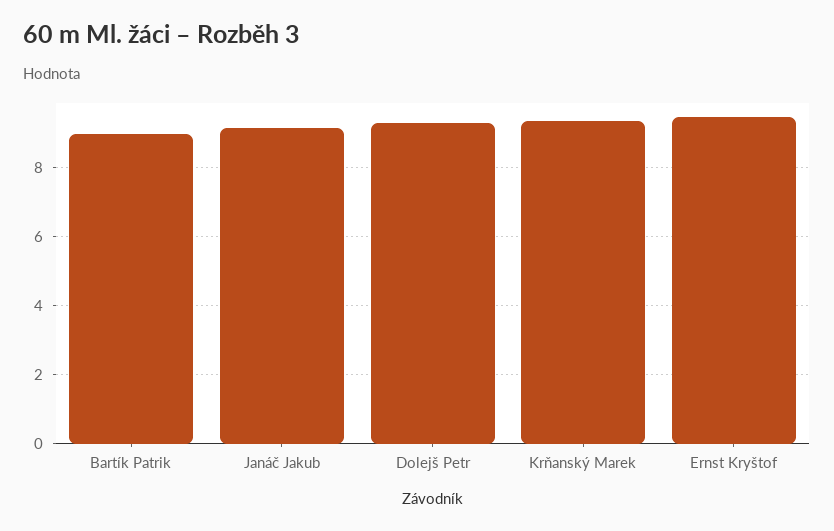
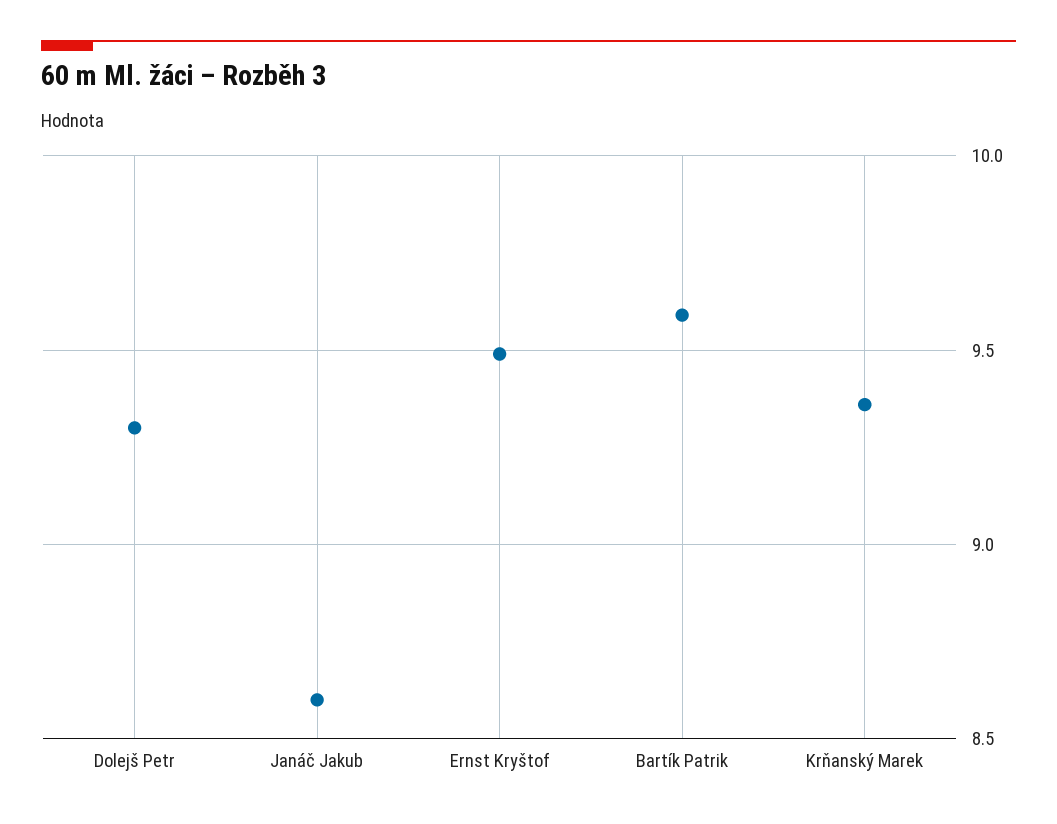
Bartík Patrik: 9 -> 9.6
Janáč Jakub: 9.2 -> 8.6

